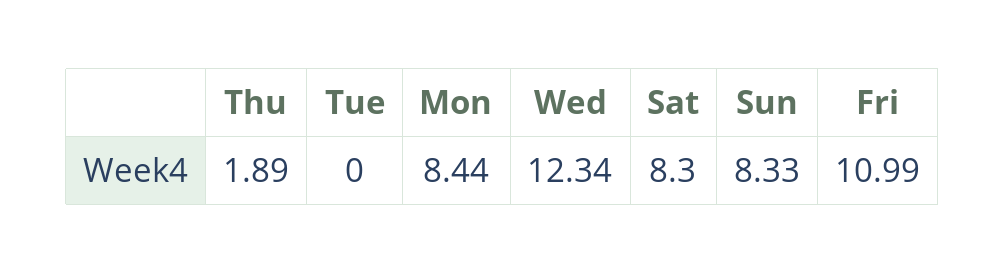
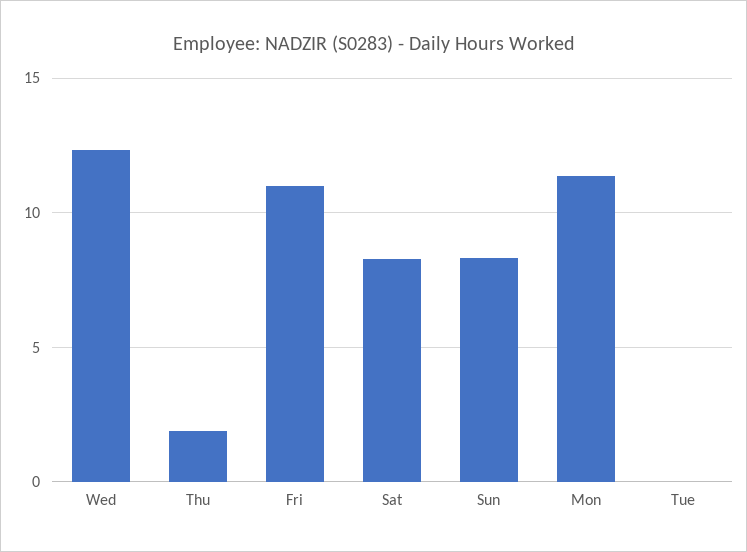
Mon: 8.44 -> 11.5

